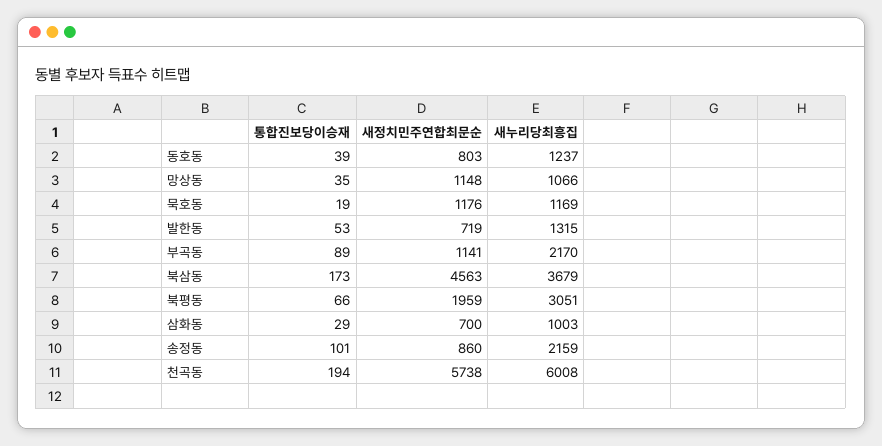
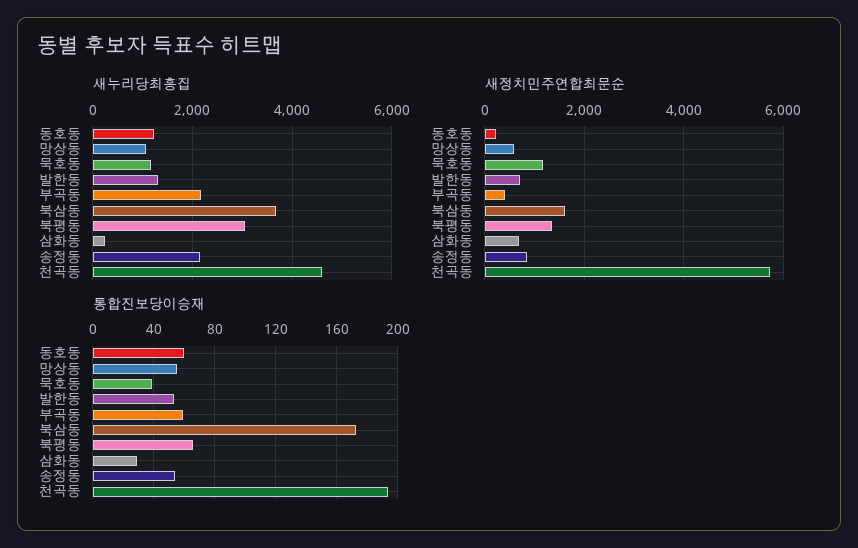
통합진보당이승재, 동호동: 39 -> 60
새정치민주연합최문순, 동호동: 803 -> 200
통합진보당이승재, 망상동: 35 -> 55
새정치민주연합최문순, 망상동: 1148 -> 600
통합진보당이승재, 묵호동: 19 -> 40
통합진보당이승재, 부곡동: 89 -> 60
새정치민주연합최문순, 부곡동: 1141 -> 400
새정치민주연합최문순, 북삼동: 4563 -> 1600
새정치민주연합최문순, 북평동: 1959 -> 1400
새누리당최흥집, 삼화동: 1003 -> 200
통합진보당이승재, 송정동: 101 -> 55
새누리당최흥집, 천곡동: 6008 -> 4600

